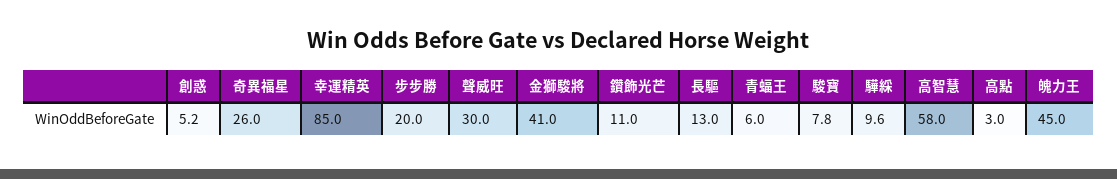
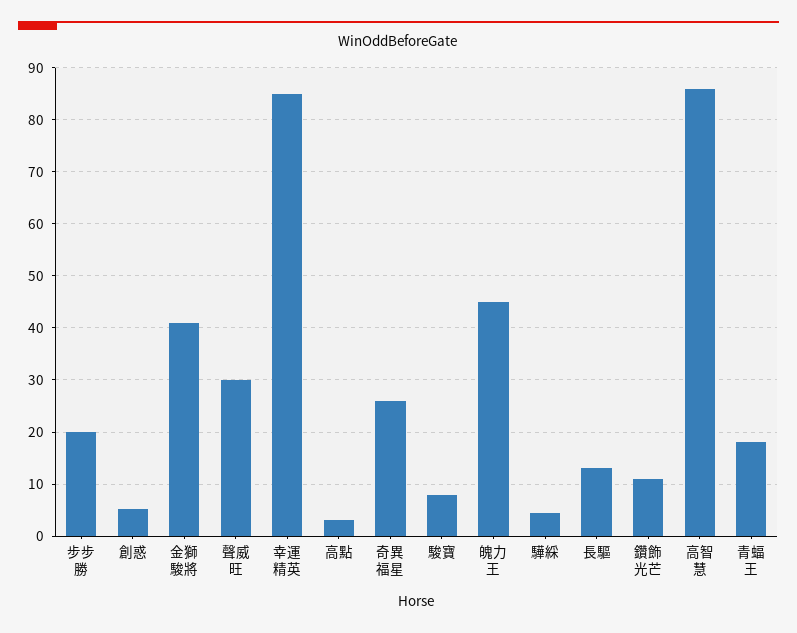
青蝠王: 6 -> 18
驊綵: 9.6 -> 4
高智慧: 58 -> 86

